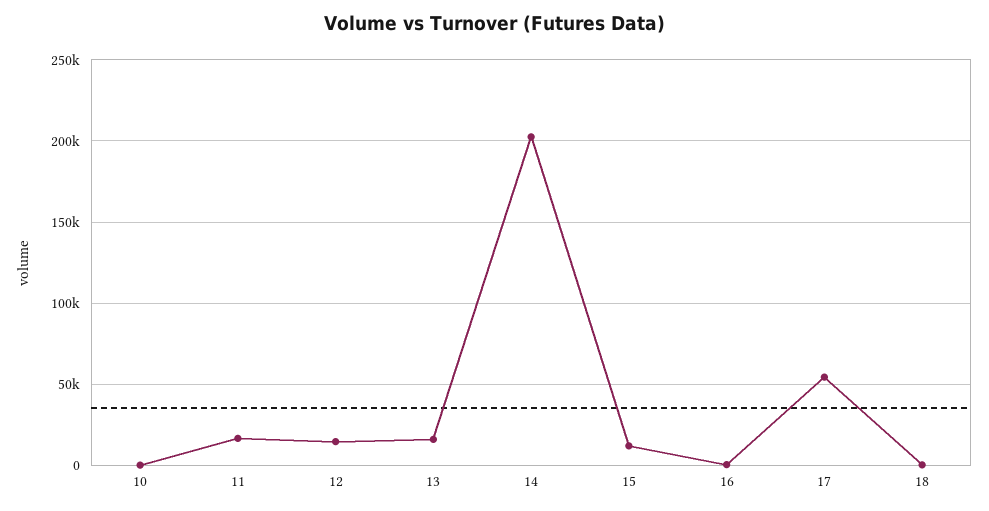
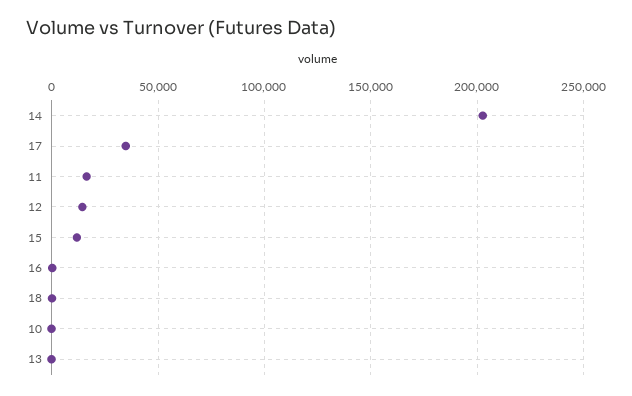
13: 15000 -> 0
17: 55000 -> 35000

